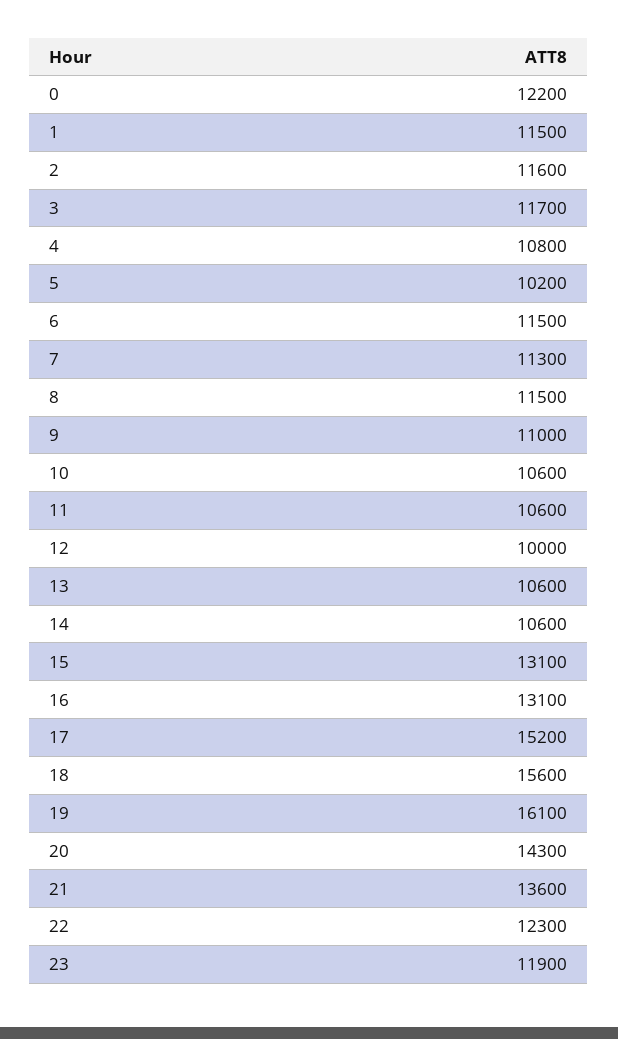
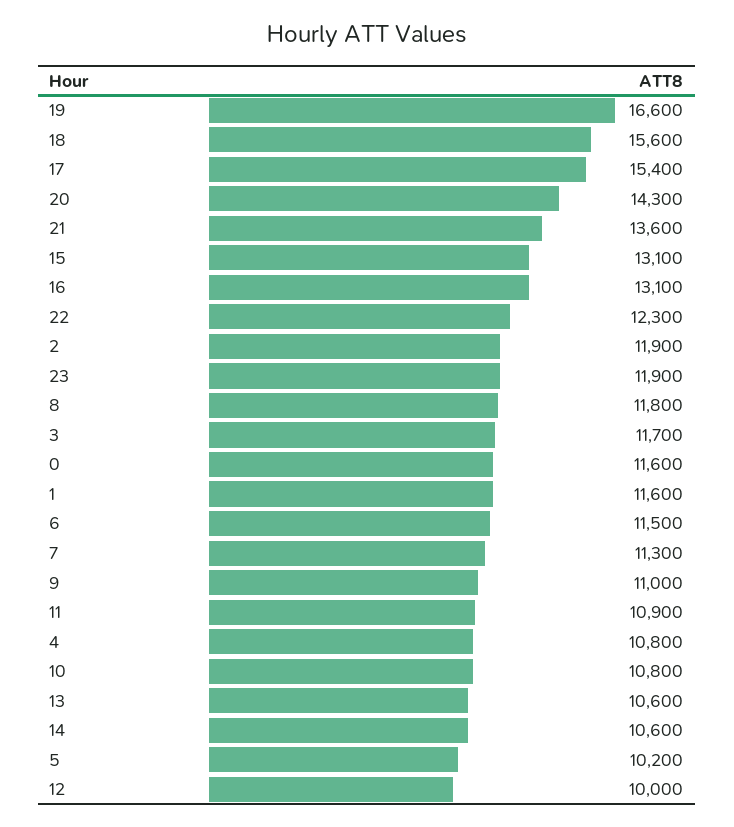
0: 12200 -> 11600
1: 11500 -> 11600
2: 11600 -> 11900
8: 11500 -> 11800
10: 10600 -> 10800
11: 10600 -> 10900
17: 15200 -> 15400
19: 16100 -> 16600

